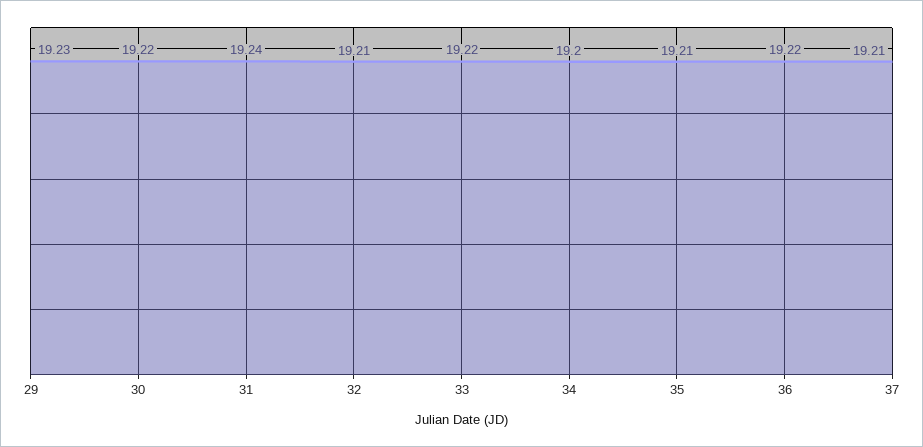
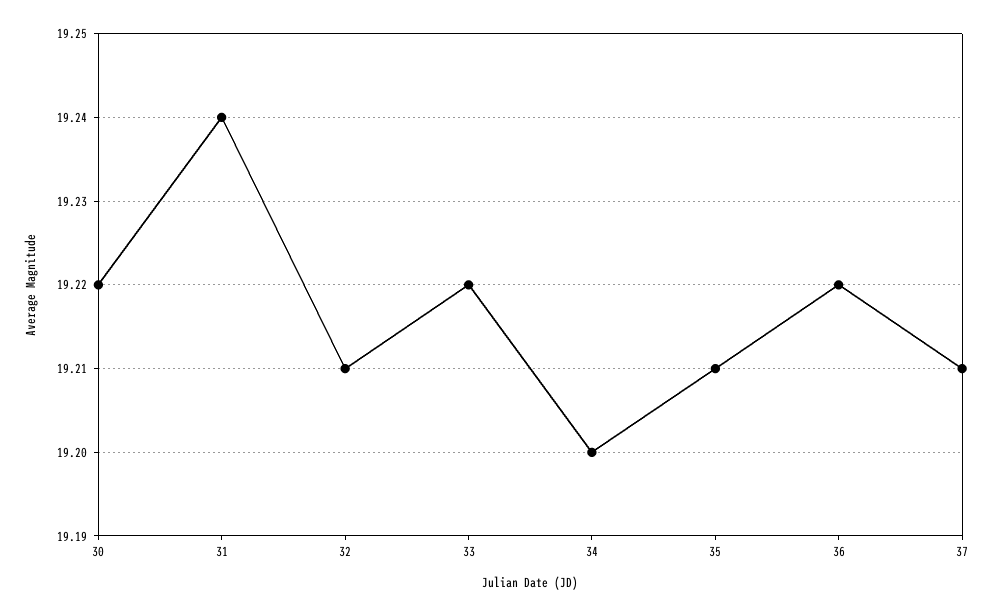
29: 19.23 -> none

